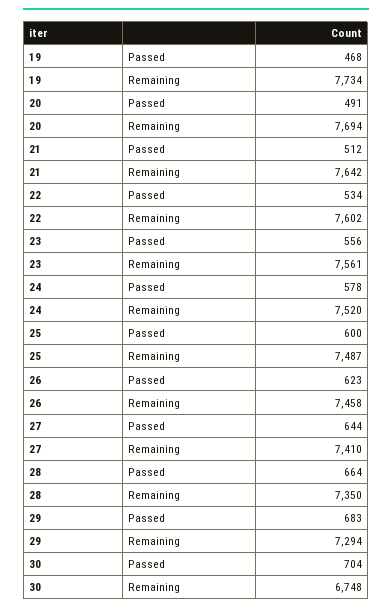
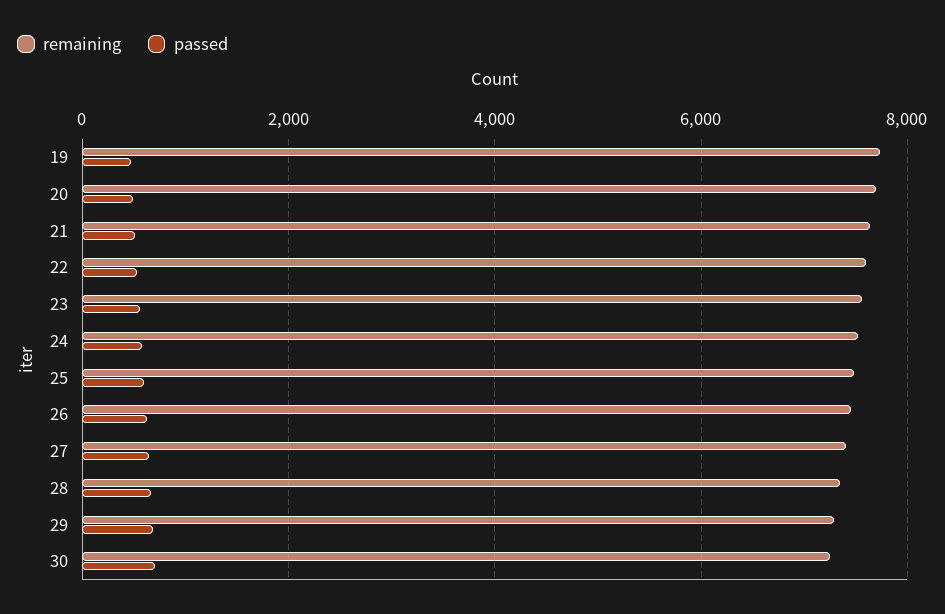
Remaining, 30: 6748 -> 7200

